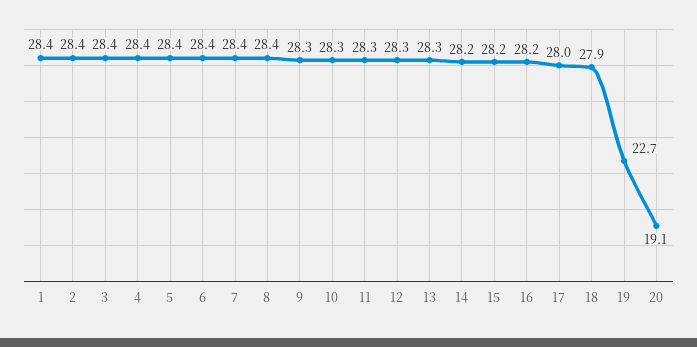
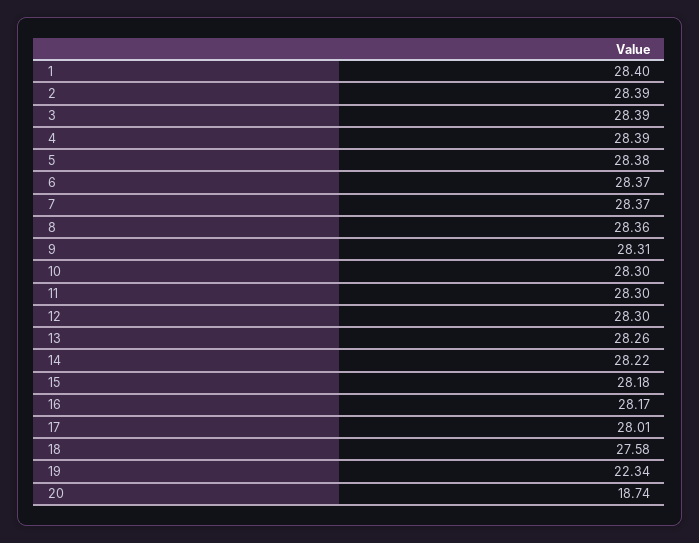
18: 27.9 -> 27.58
19: 22.7 -> 22.34
20: 19.1 -> 18.74

